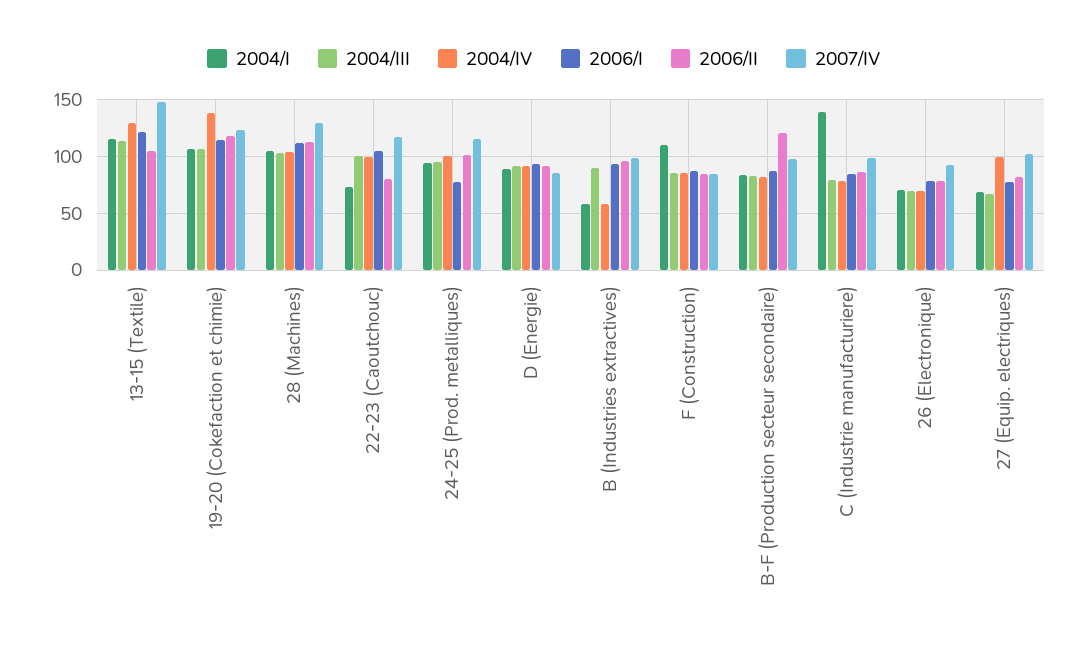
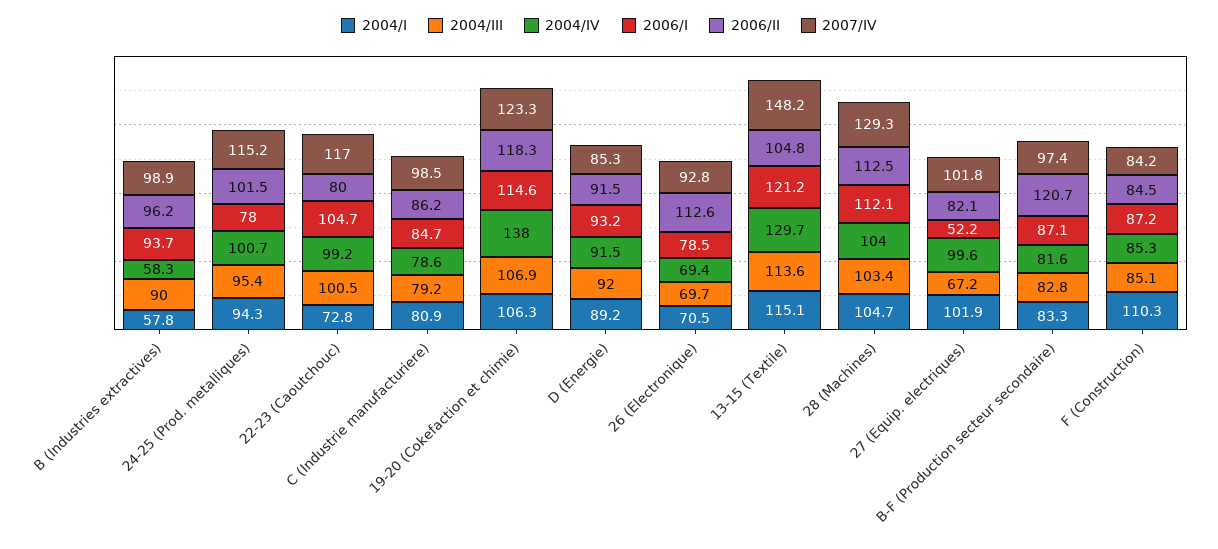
2004/I, C (Industrie manufacturiere): 140 -> 80.9
2006/II, 26 (Electronique): 80 -> 112.6
2004/I, 27 (Equip. electriques): 70 -> 101.9
2006/I, 27 (Equip. electriques): 80 -> 52.2

